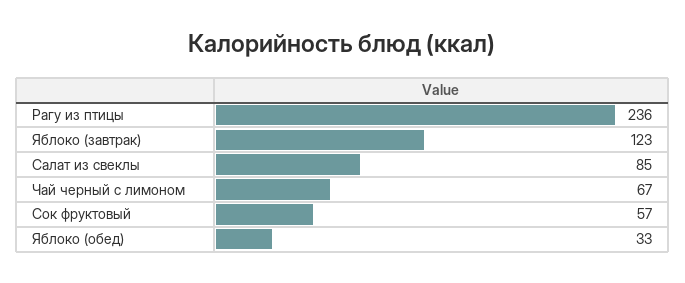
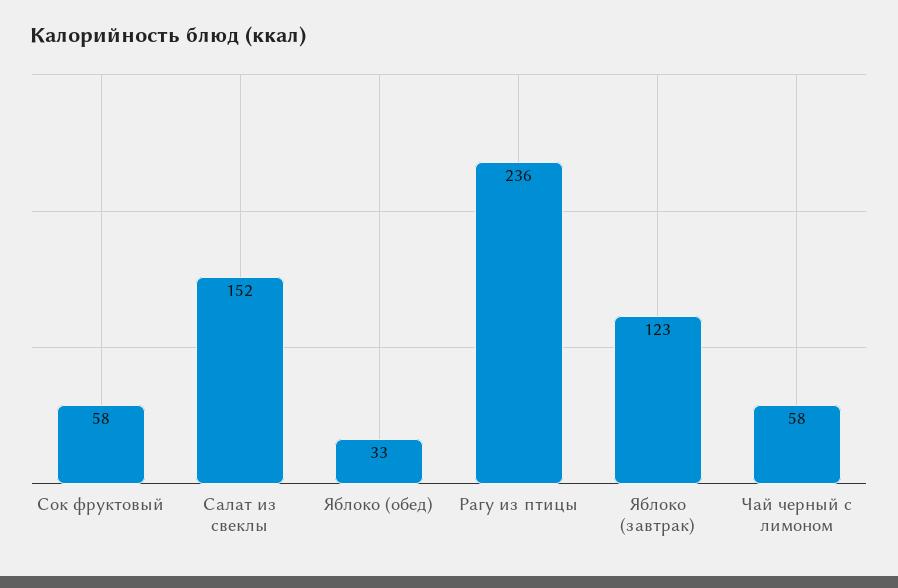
Салат из свеклы: 85 -> 152
Чай черный с лимоном: 67 -> 58
Сок фруктовый: 57 -> 58

